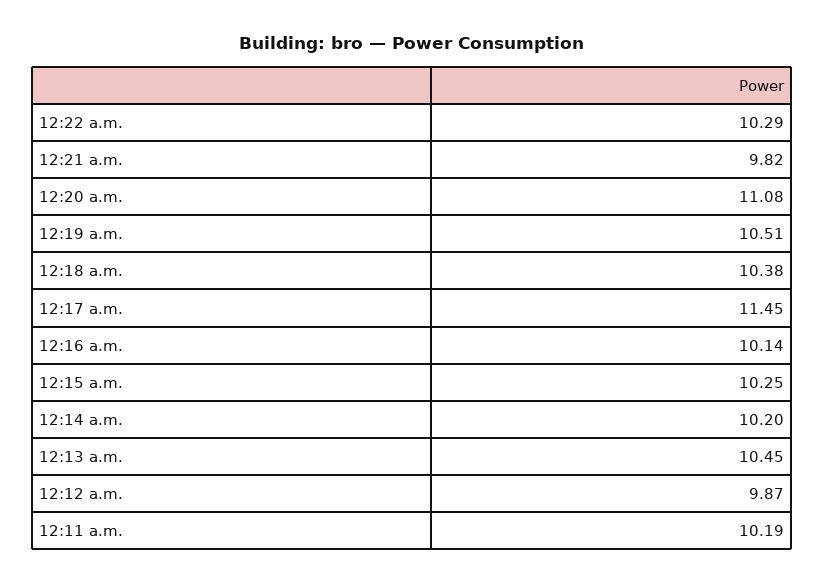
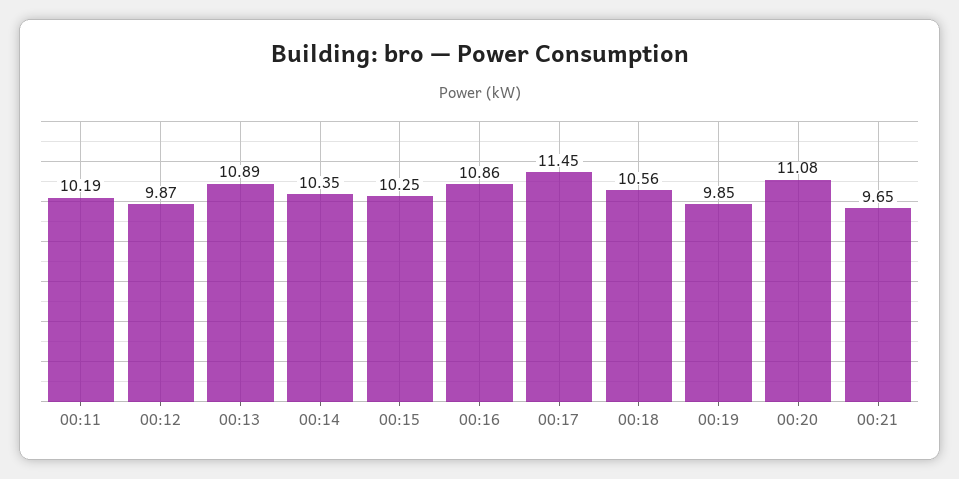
12:22 a.m.: 10.29 -> none
12:21 a.m.: 9.82 -> 9.65
12:19 a.m.: 10.51 -> 9.85
12:18 a.m.: 10.38 -> 10.56
12:16 a.m.: 10.14 -> 10.86
12:14 a.m.: 10.2 -> 10.35
12:13 a.m.: 10.45 -> 10.89

